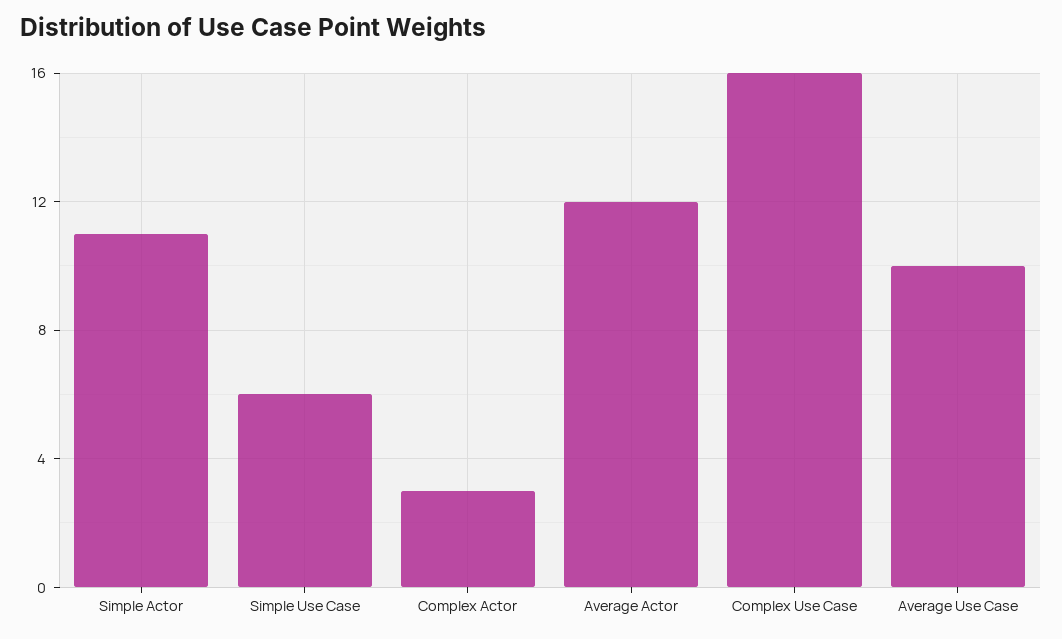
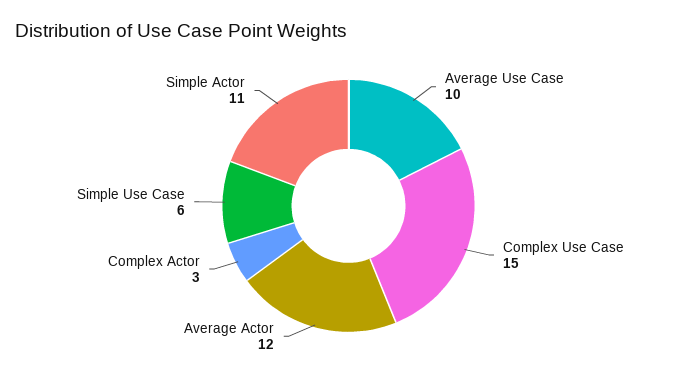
Complex Use Case: 16 -> 15

